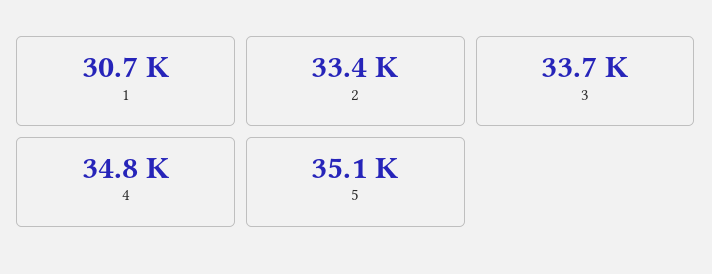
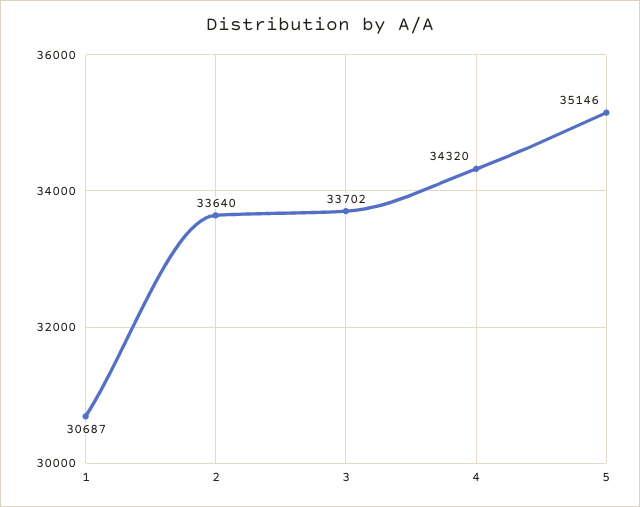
2: 33400 -> 33640
4: 34800 -> 34320

